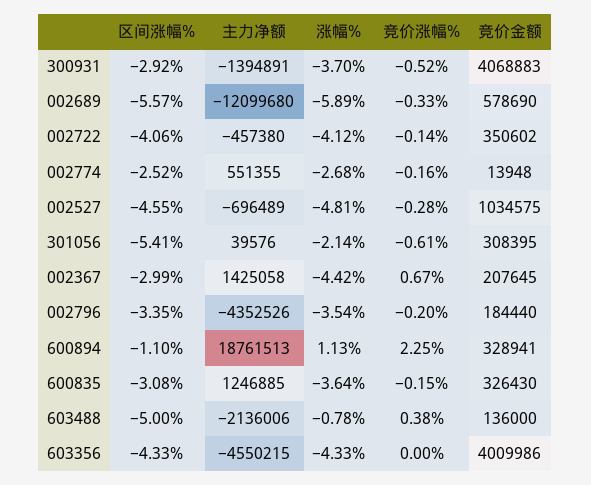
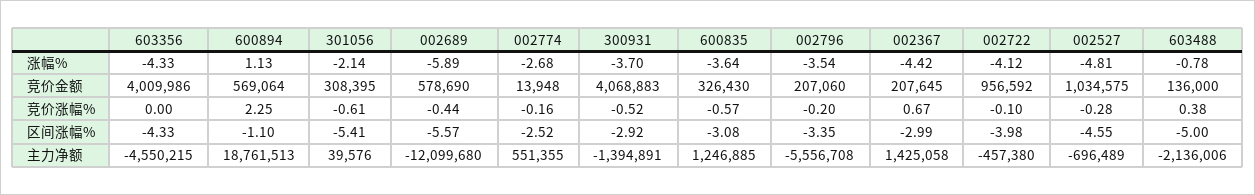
竞价涨幅%, 002689: -0.33 -> -0.44
区间涨幅%, 002722: -4.06 -> -3.98
竞价涨幅%, 002722: -0.14 -> -0.1
竞价金额, 002722: 350602 -> 956592
主力净额, 002796: -4352526 -> -5556708
竞价金额, 002796: 184440 -> 207060
竞价金额, 600894: 328941 -> 569064
竞价涨幅%, 600835: -0.15 -> -0.57

